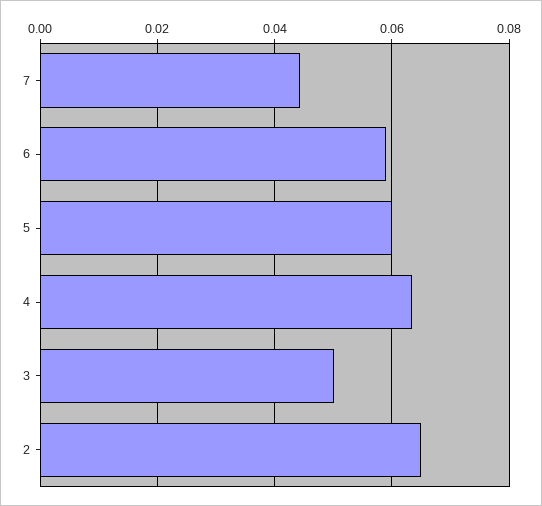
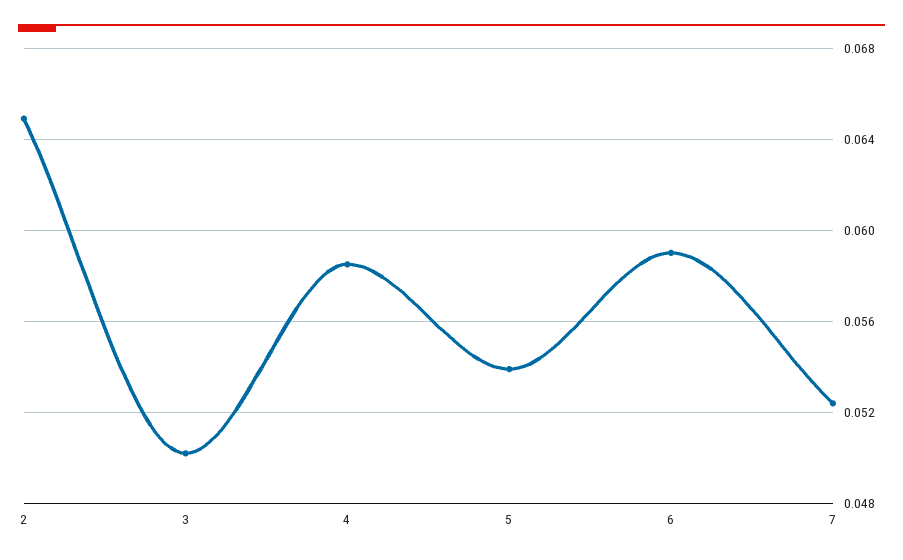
7: 0.044 -> 0.0525
5: 0.06 -> 0.054
4: 0.064 -> 0.0585

